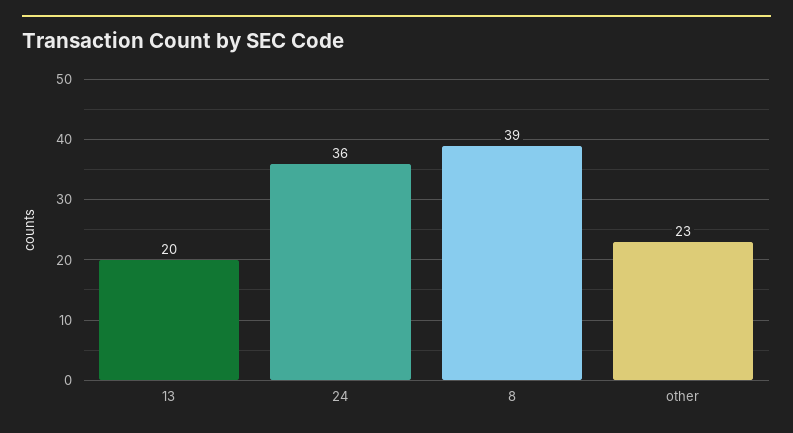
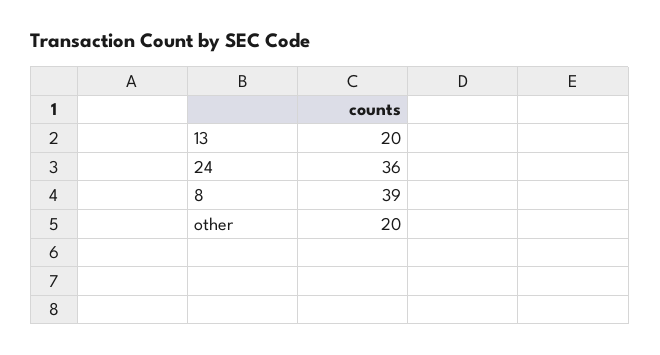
other: 23 -> 20

